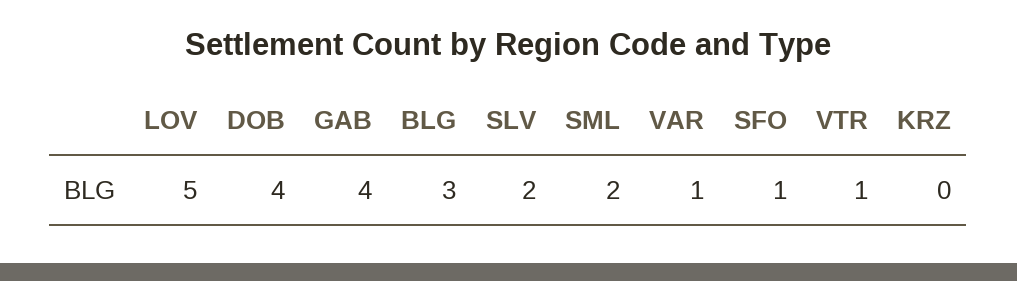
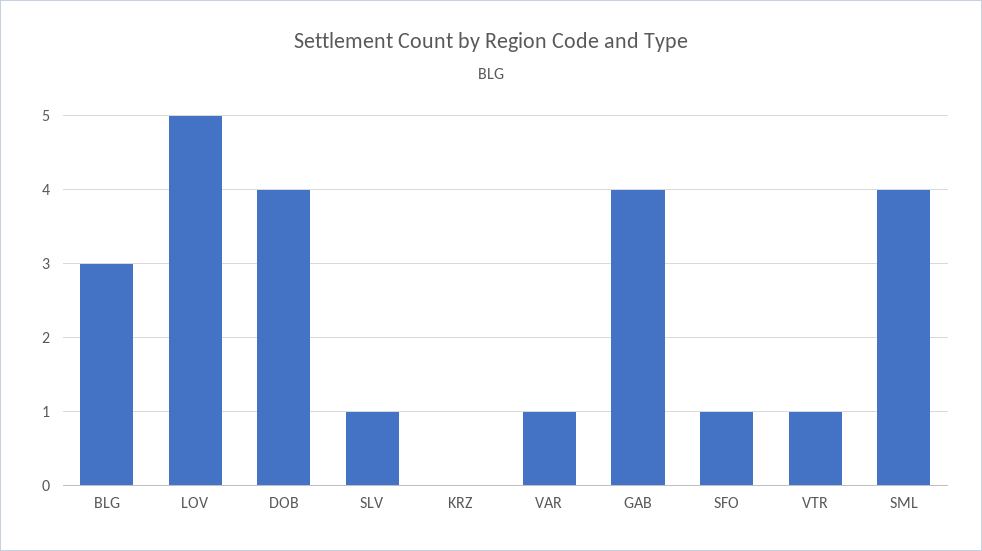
SLV: 2 -> 1
SML: 2 -> 4

